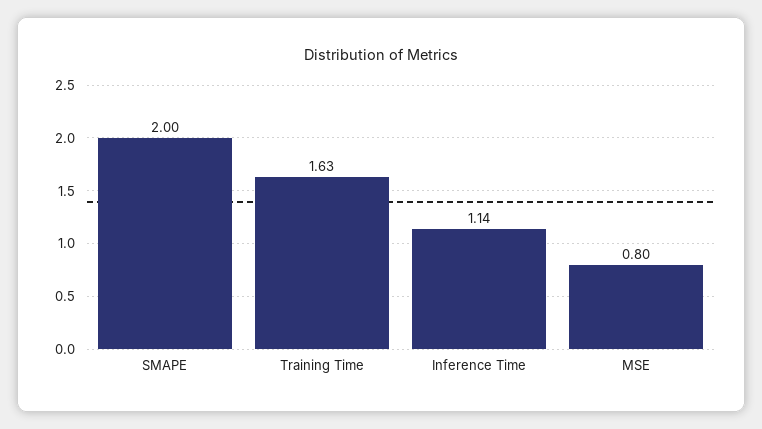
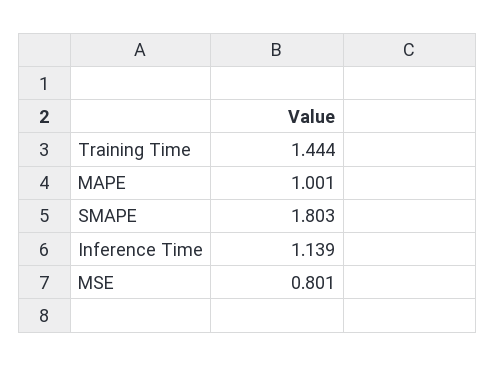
SMAPE: 2 -> 1.803
Training Time: 1.63 -> 1.444
MAPE: none -> 1.001

